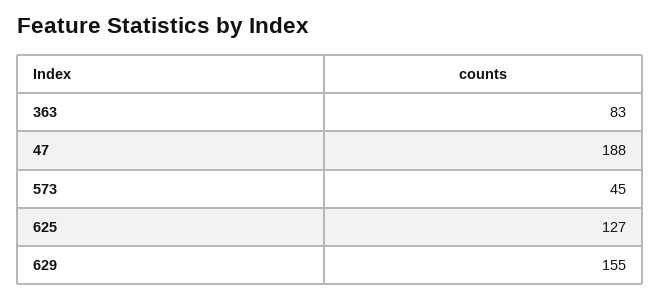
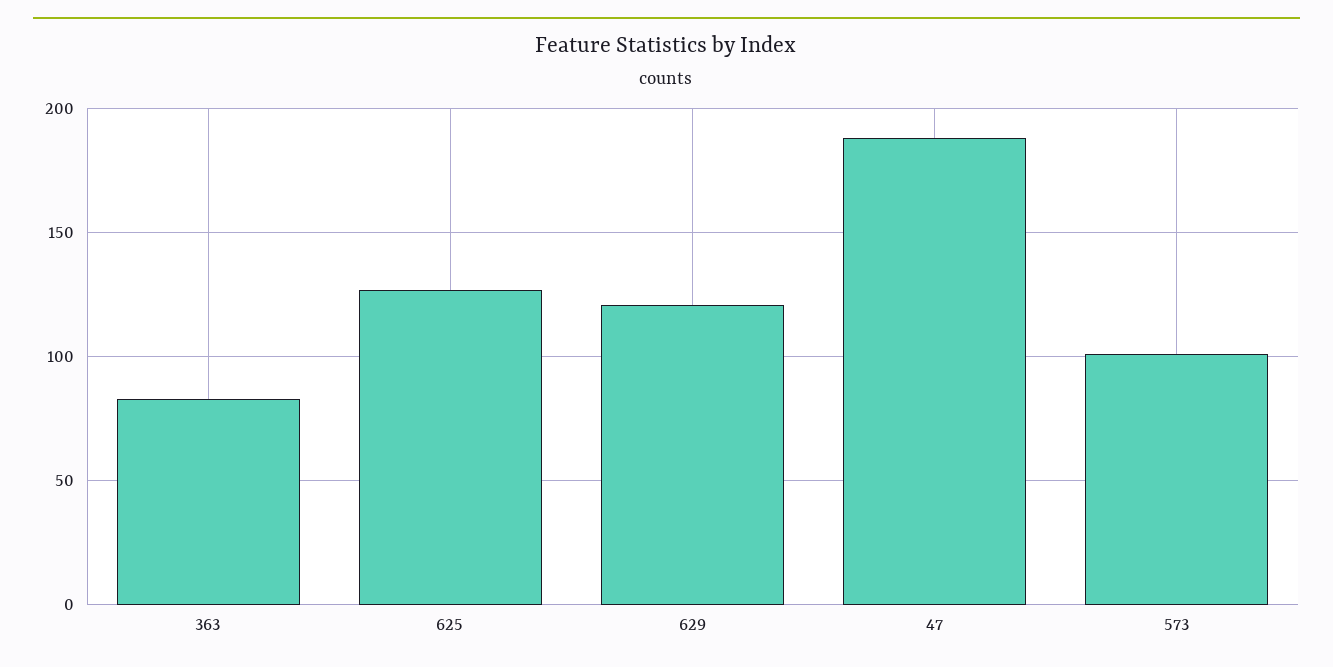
573: 45 -> 100
629: 155 -> 120

